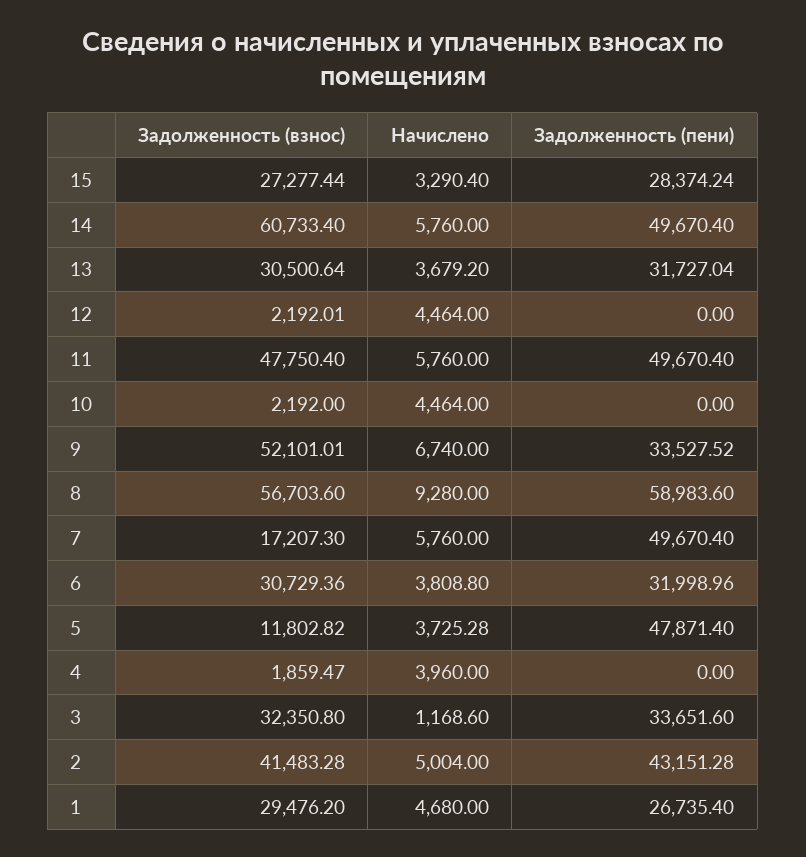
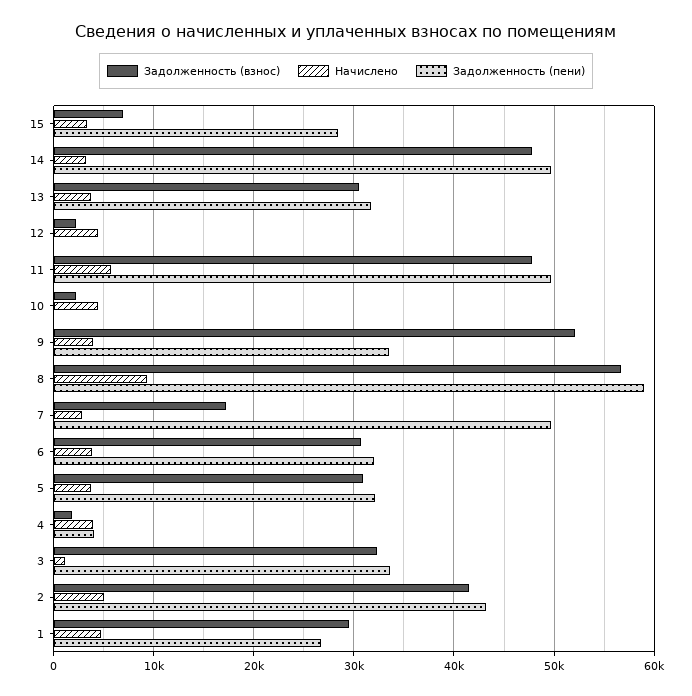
Задолженность (взнос), 15: 27277.44 -> 7000
Задолженность (взнос), 14: 60733.4 -> 48000
Начислено, 14: 5760 -> 3000
Начислено, 9: 6740 -> 4000
Начислено, 7: 5760 -> 3000
Задолженность (взнос), 5: 11802.82 -> 31000
Задолженность (пени), 5: 47871.4 -> 32000
Задолженность (пени), 4: 0 -> 4000

